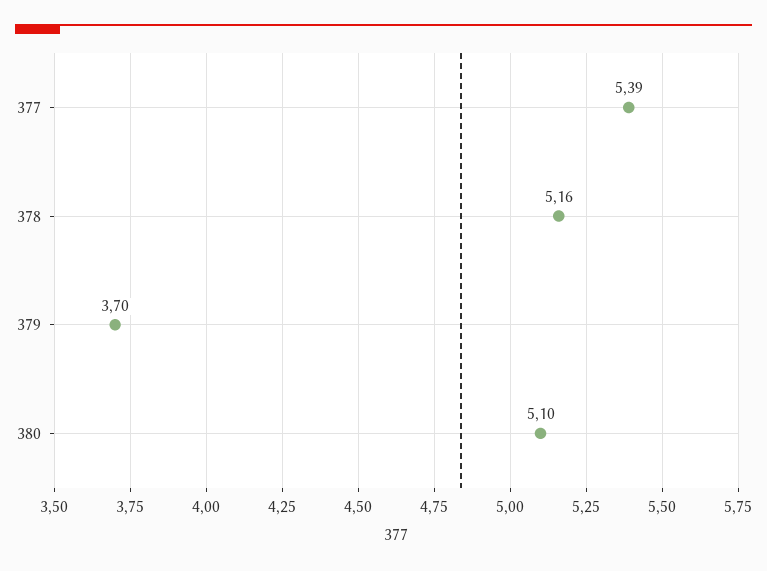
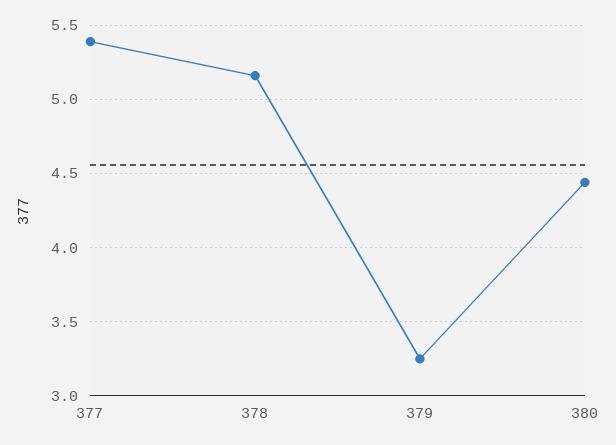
379: 3.7 -> 3.25
380: 5.1 -> 4.45

